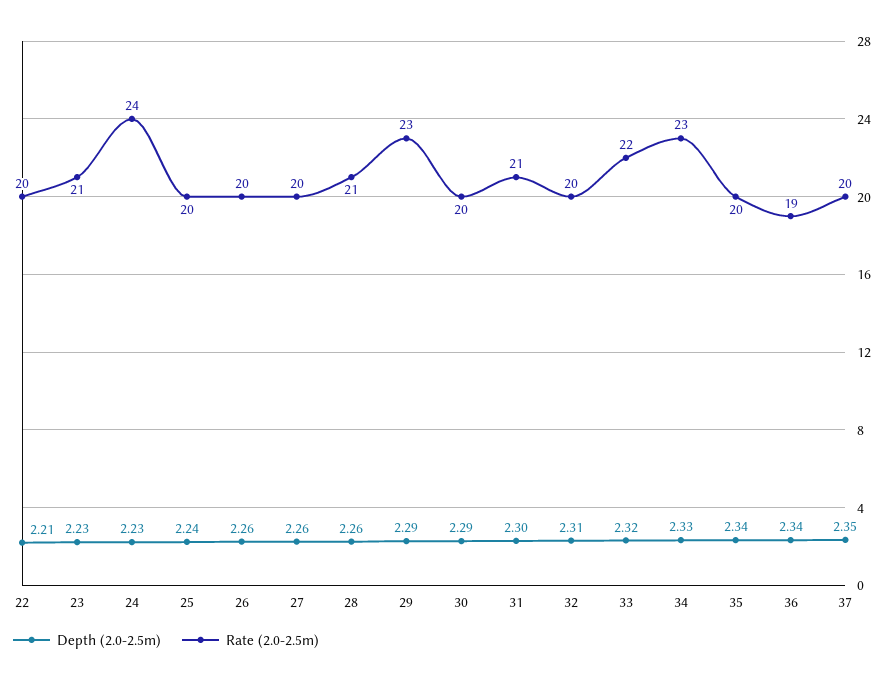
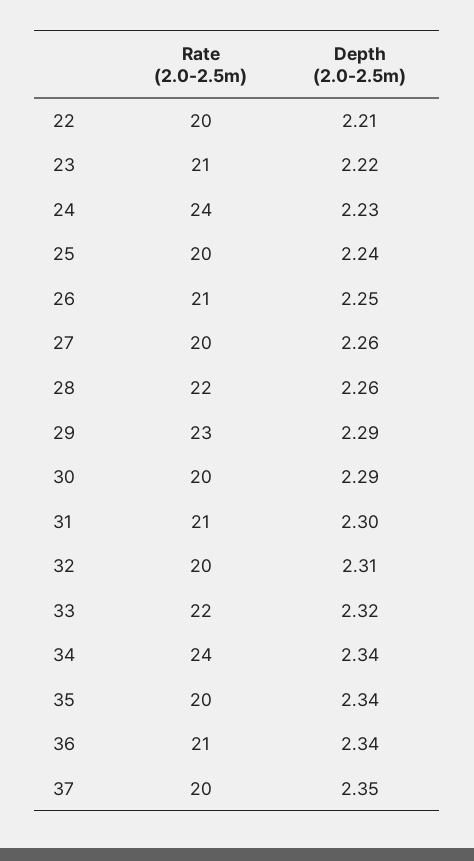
Depth (2.0-2.5m), 23: 2.23 -> 2.22
Depth (2.0-2.5m), 26: 2.26 -> 2.25
Rate (2.0-2.5m), 26: 20 -> 21
Rate (2.0-2.5m), 28: 21 -> 22
Depth (2.0-2.5m), 34: 2.33 -> 2.34
Rate (2.0-2.5m), 34: 23 -> 24
Rate (2.0-2.5m), 36: 19 -> 21

